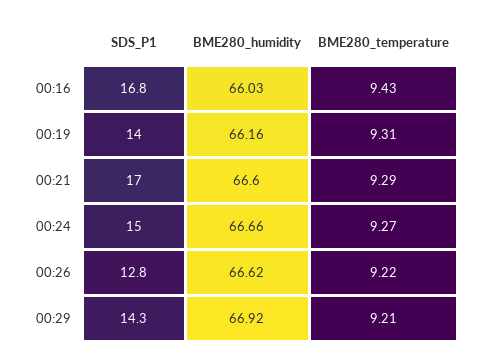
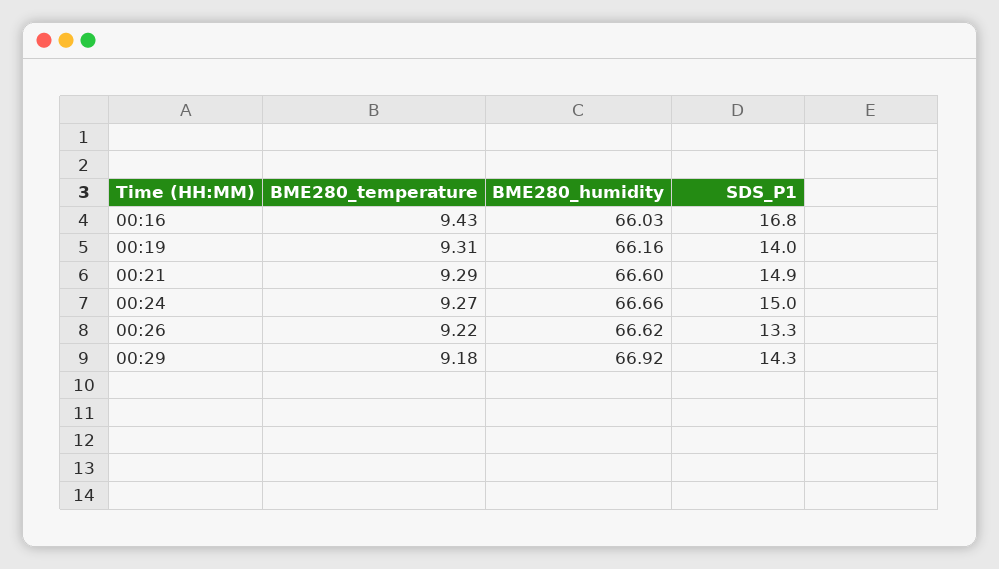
SDS_P1, 00:21: 17 -> 14.9
SDS_P1, 00:26: 12.8 -> 13.3
BME280_temperature, 00:29: 9.21 -> 9.18

